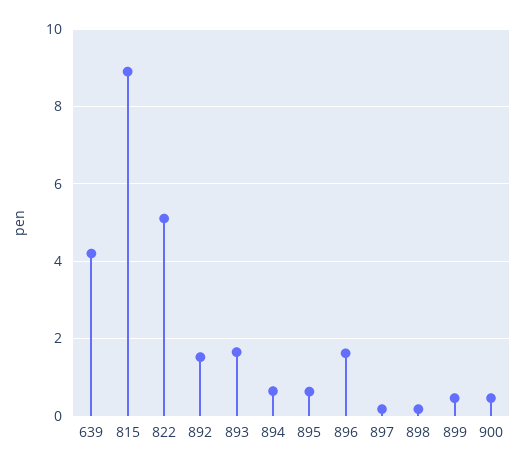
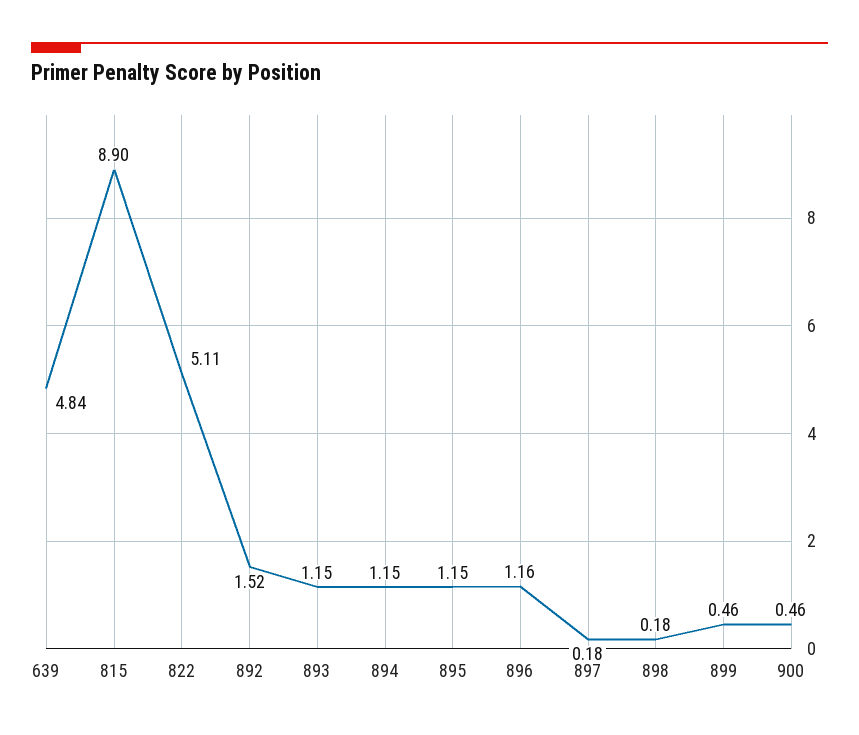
639: 4.2 -> 4.84
893: 1.6 -> 1.15
894: 0.6 -> 1.15
895: 0.6 -> 1.15
896: 1.6 -> 1.16

